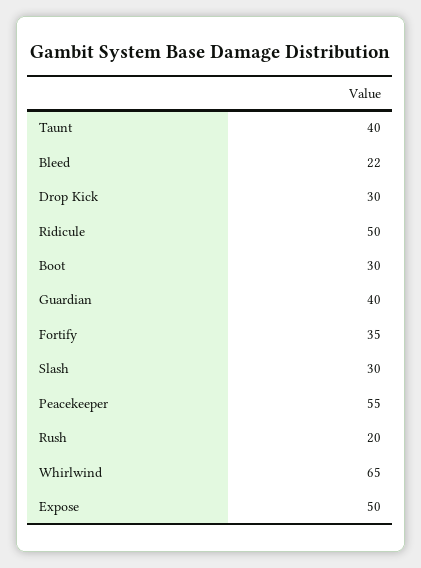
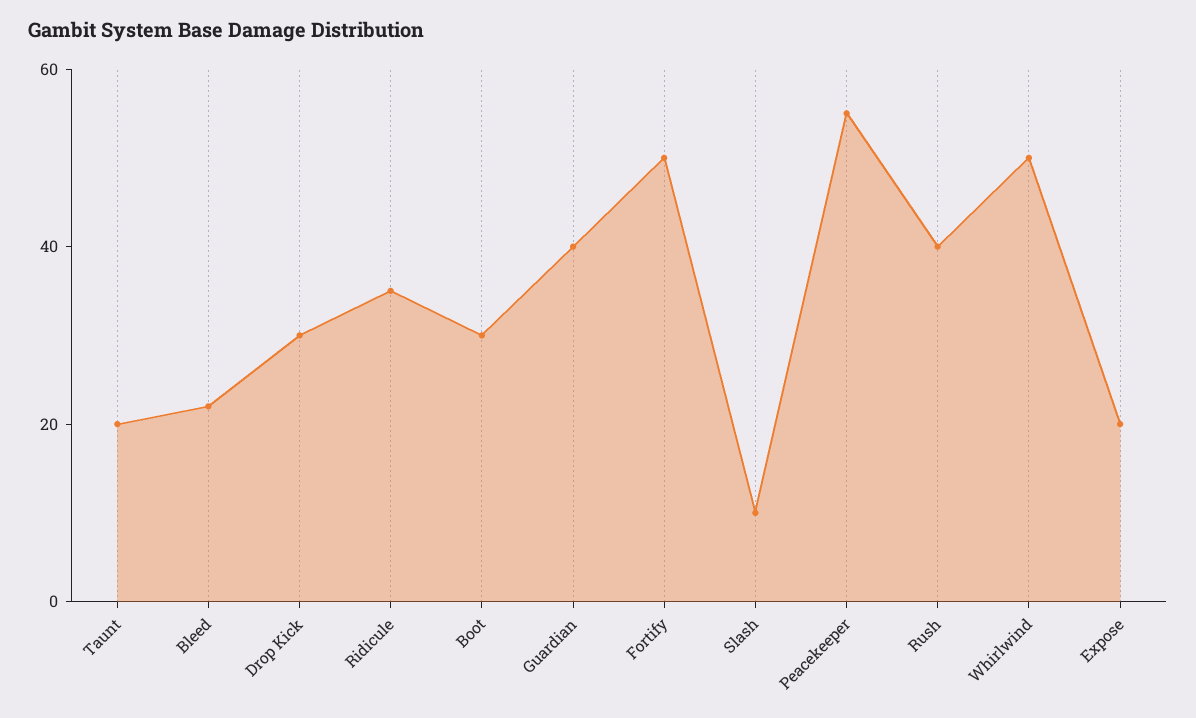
Taunt: 40 -> 20
Ridicule: 50 -> 35
Fortify: 35 -> 50
Slash: 30 -> 10
Rush: 20 -> 40
Whirlwind: 65 -> 50
Expose: 50 -> 20

